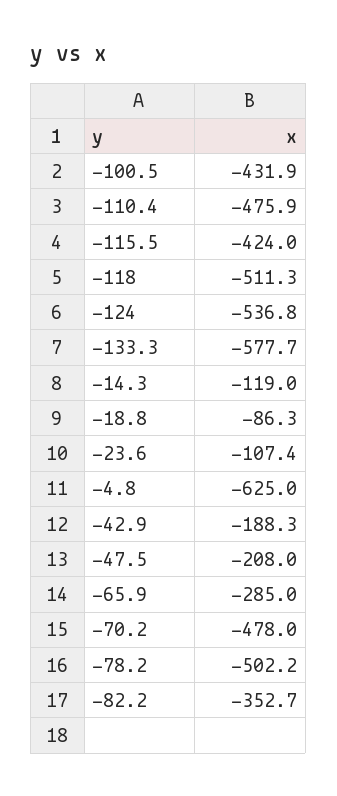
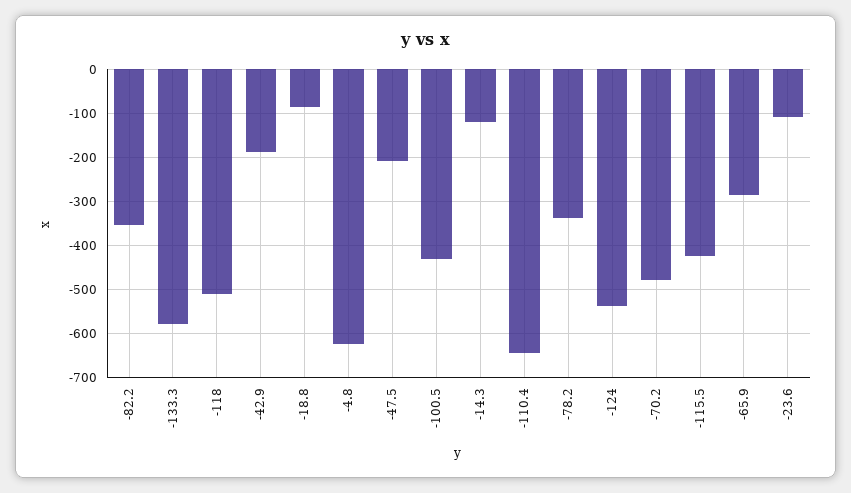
-110.4: -475.9 -> -640
-78.2: -502.2 -> -340

